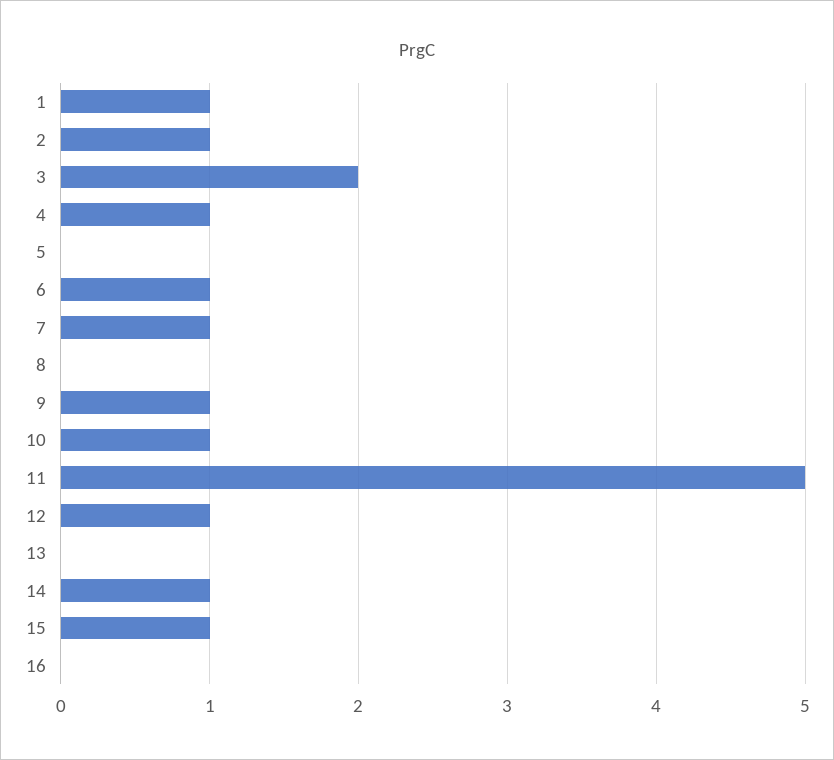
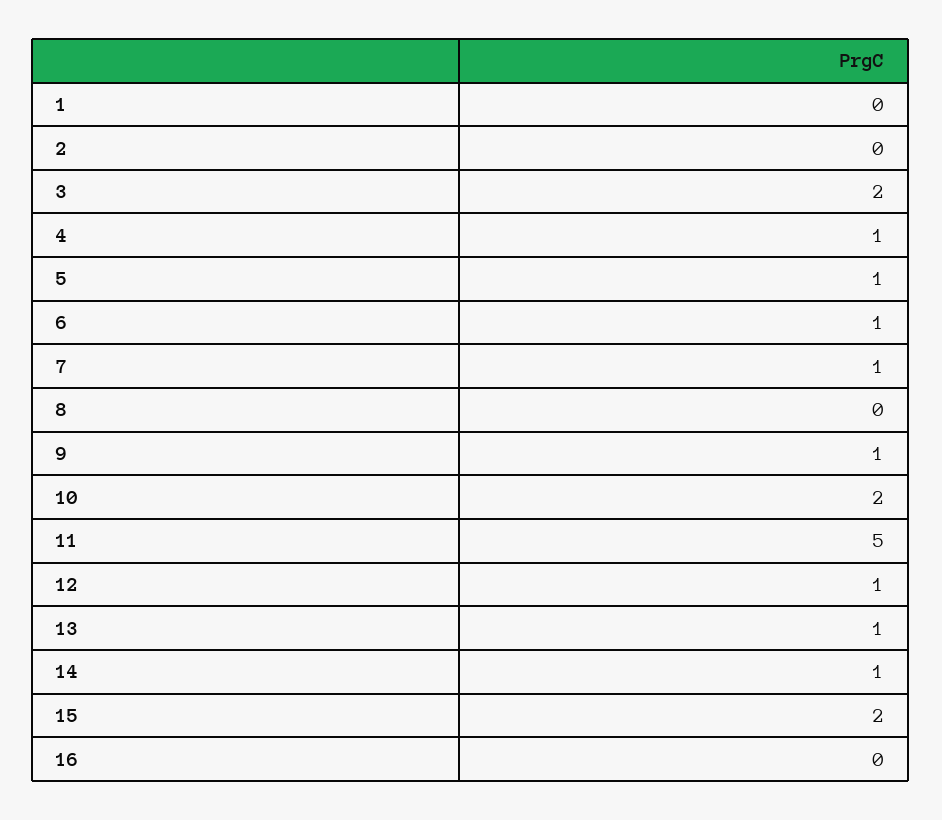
1: 1 -> 0
2: 1 -> 0
5: 0 -> 1
10: 1 -> 2
13: 0 -> 1
15: 1 -> 2

